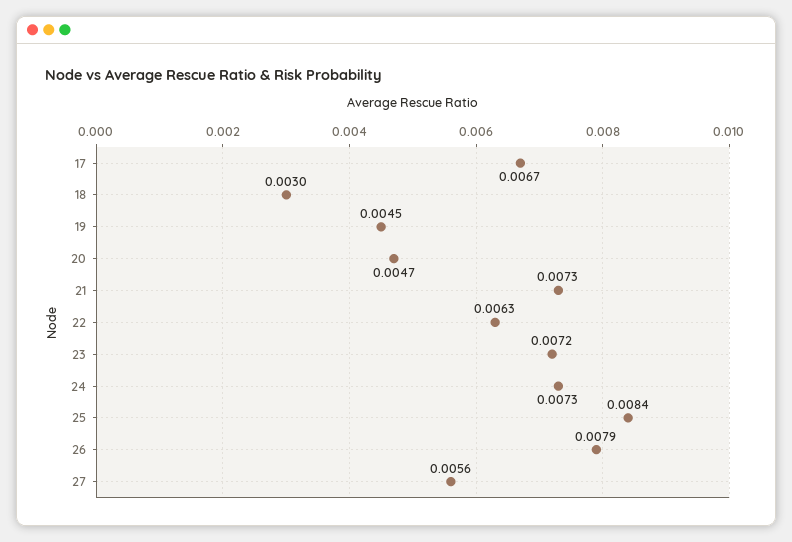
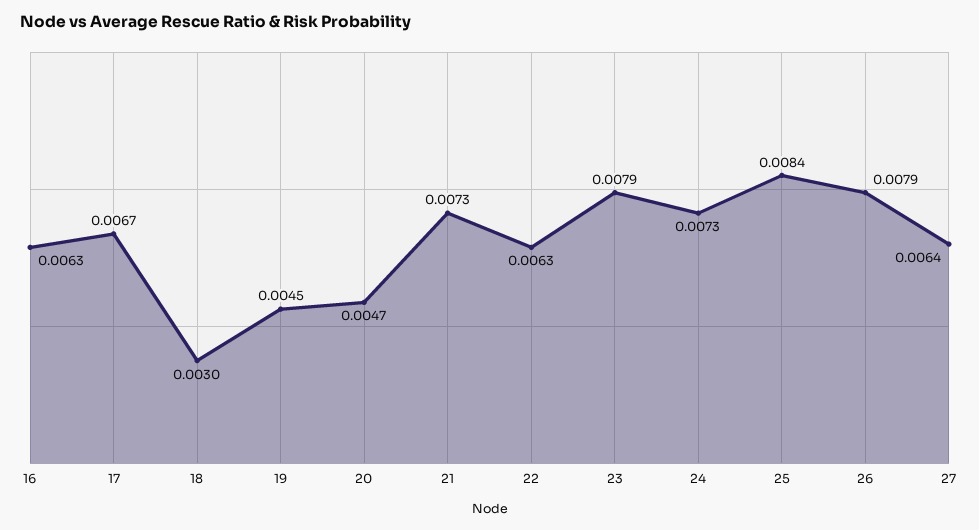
23: 0.0072 -> 0.0079
27: 0.0056 -> 0.0064
16: none -> 0.0063

